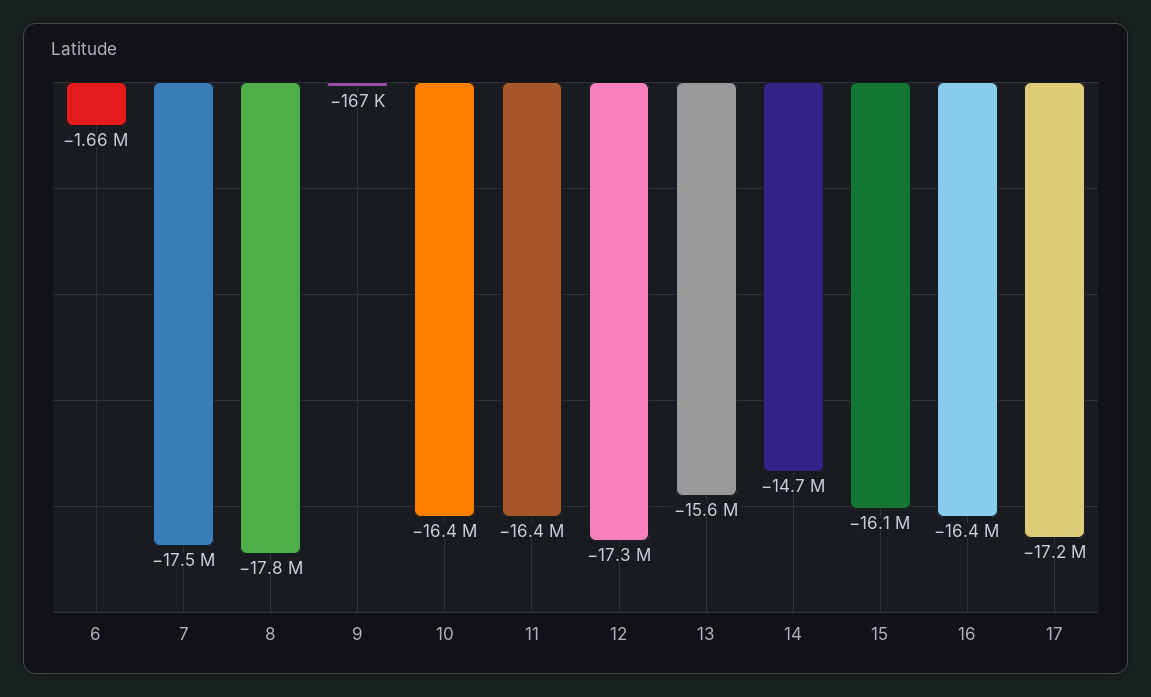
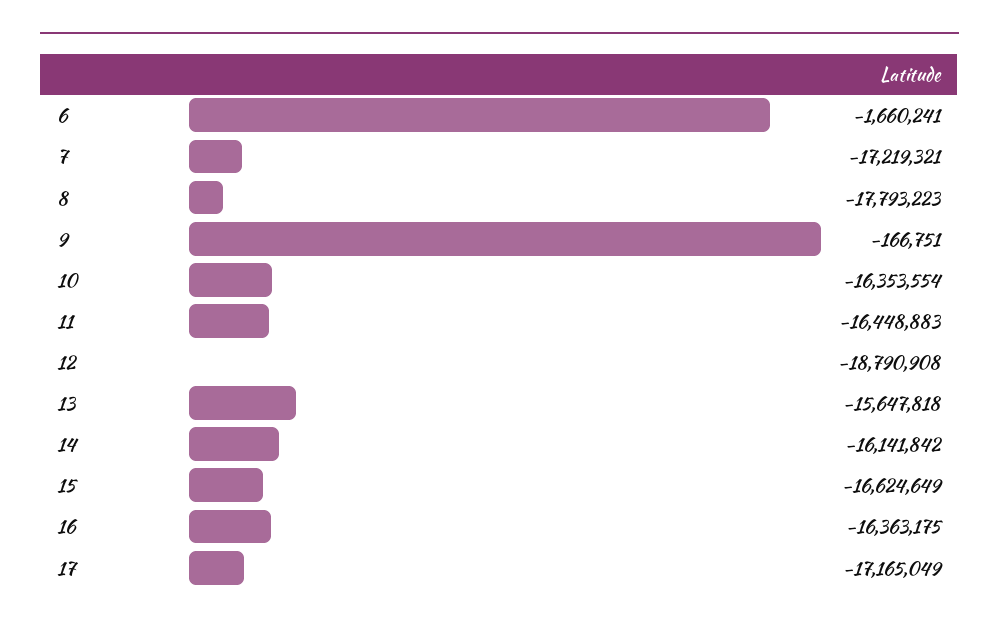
7: -17500000 -> -17219321
12: -17300000 -> -18790908
14: -14700000 -> -16141842
15: -16100000 -> -16624649

